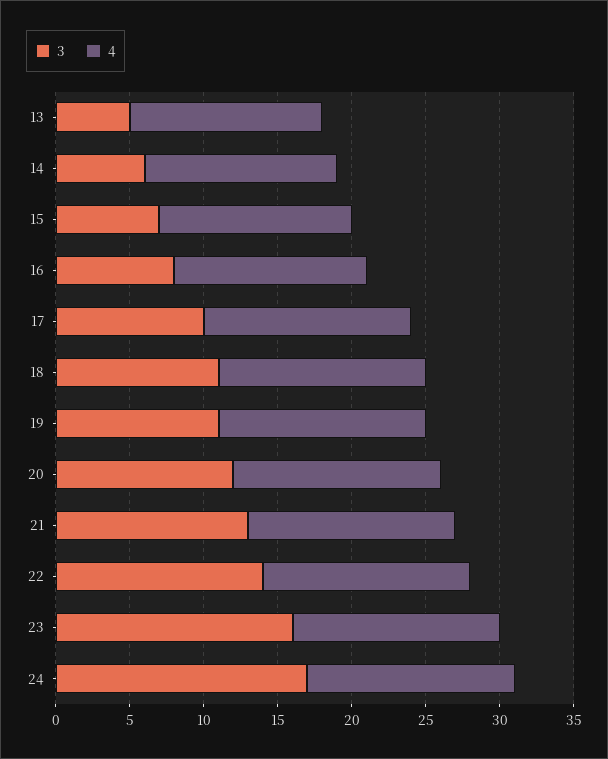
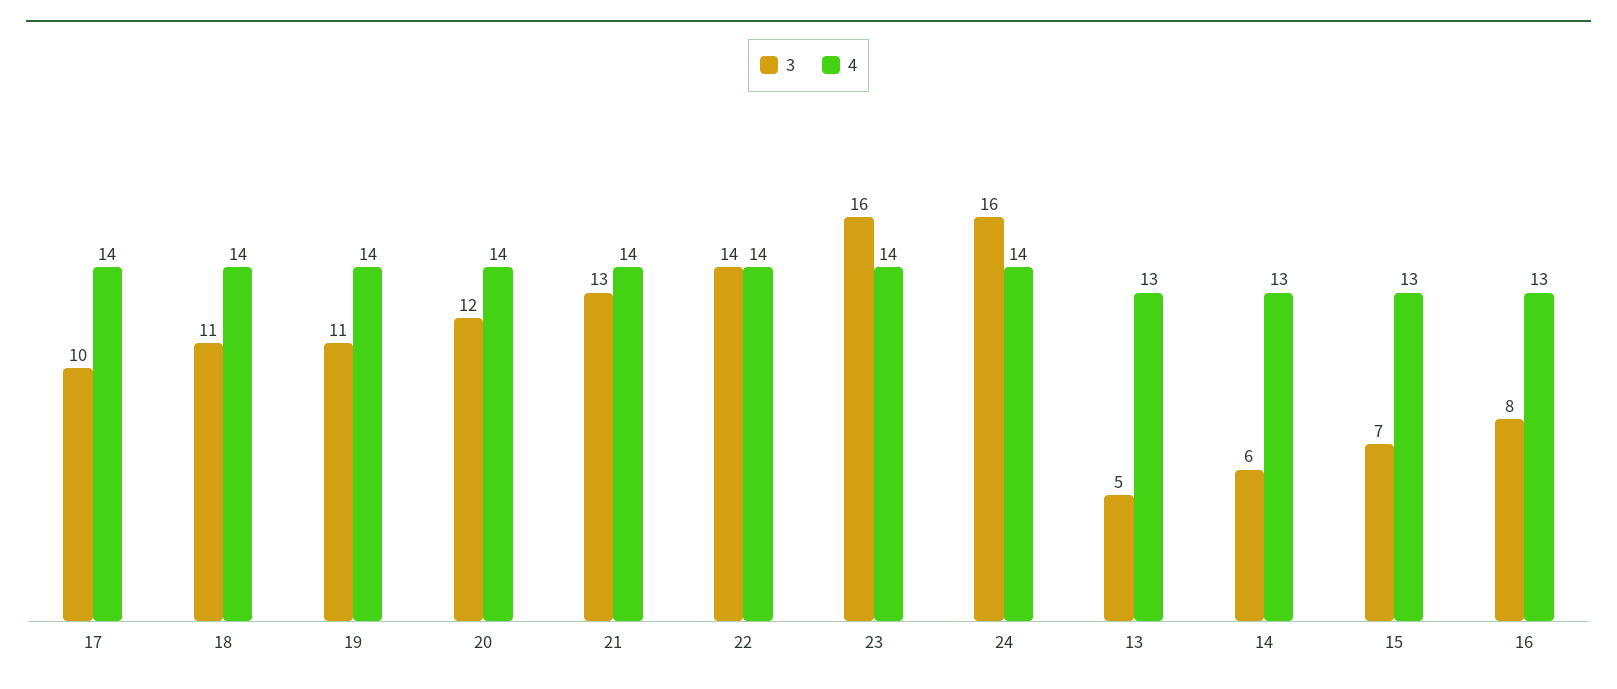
3, 24: 17 -> 16

